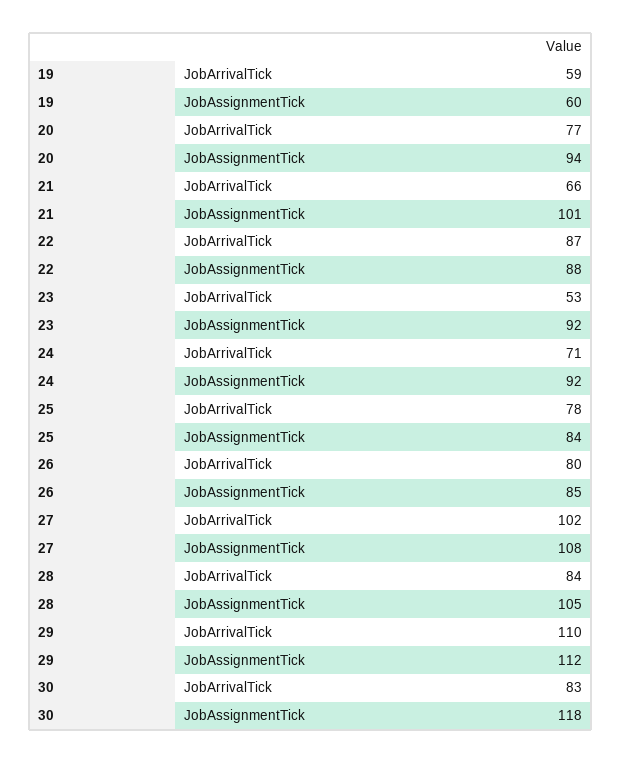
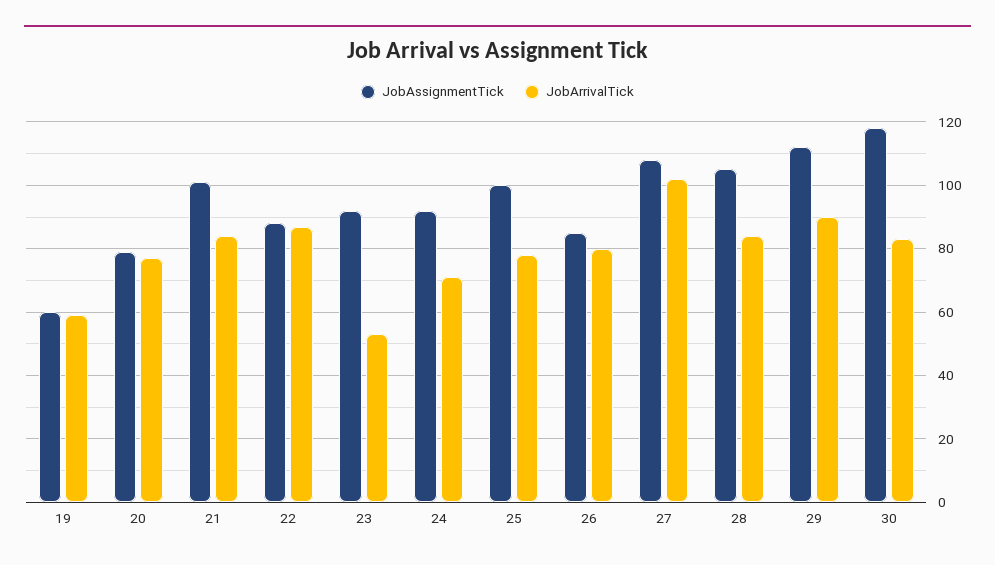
JobAssignmentTick, 20: 94 -> 80
JobArrivalTick, 21: 66 -> 85
JobAssignmentTick, 25: 84 -> 100
JobArrivalTick, 29: 110 -> 90

